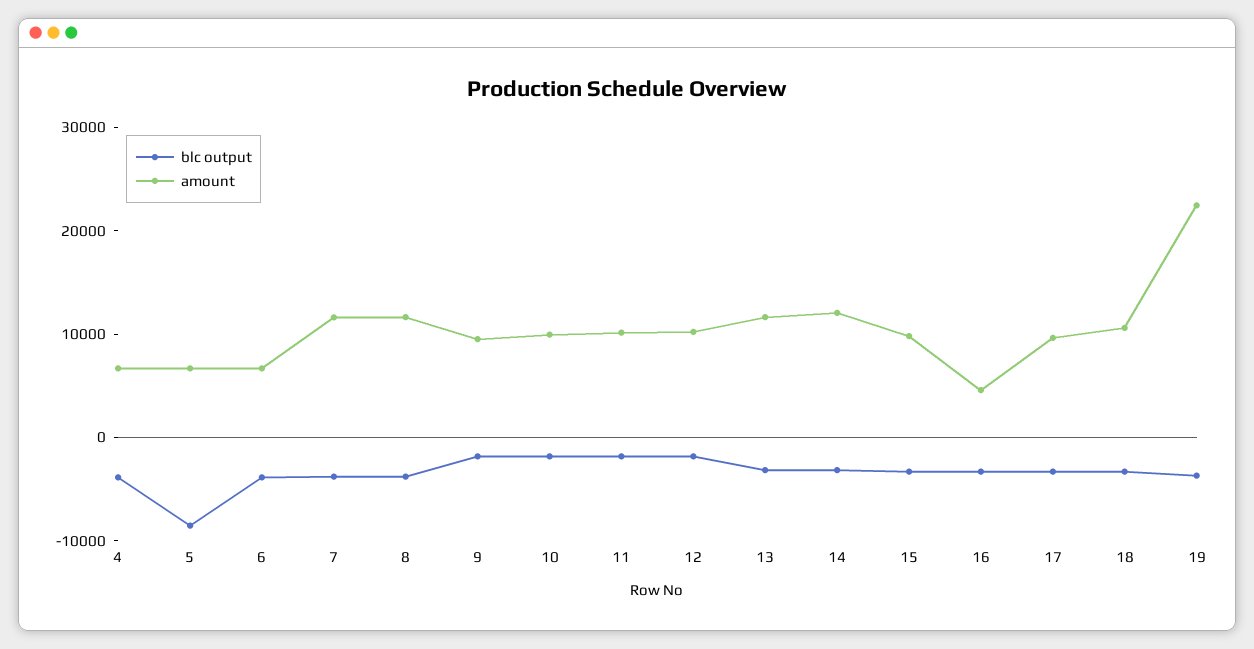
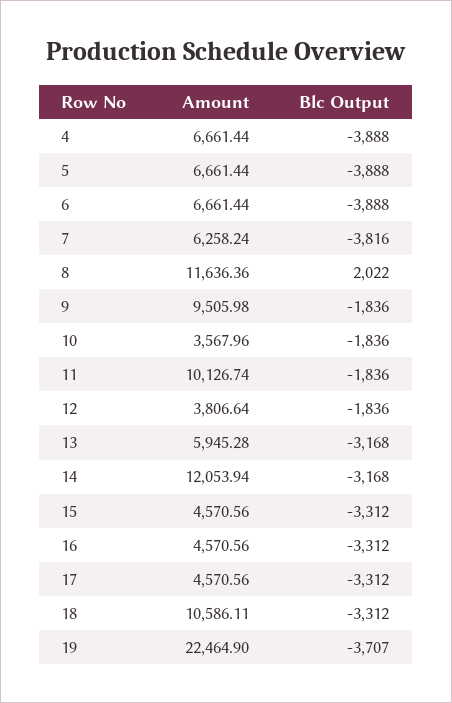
blc output, 5: -8000 -> -3888
amount, 7: 12000 -> 6258.24
blc output, 8: -4000 -> 2022
amount, 10: 10000 -> 3567.96
amount, 12: 10000 -> 3806.64
amount, 13: 12000 -> 5945.28
amount, 15: 10000 -> 4570.56
amount, 17: 10000 -> 4570.56

